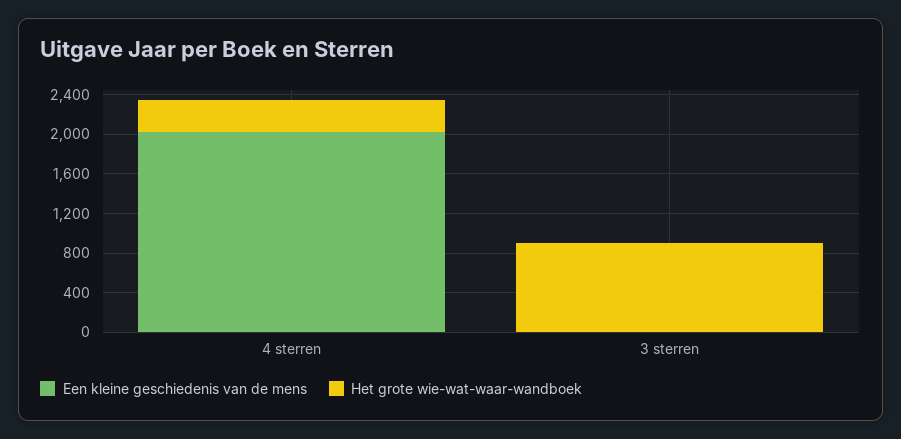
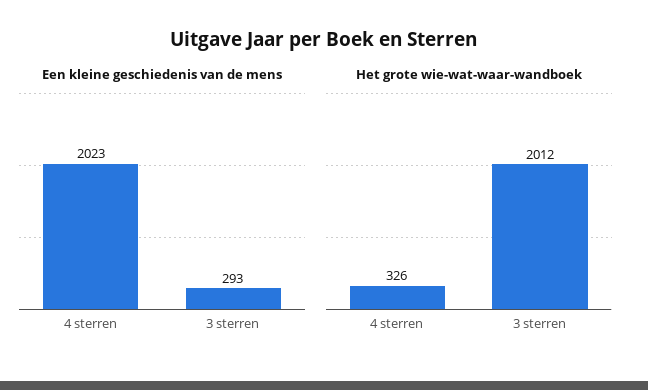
Een kleine geschiedenis van de mens, 3 sterren: 0 -> 293
Het grote wie-wat-waar-wandboek, 3 sterren: 900 -> 2012

